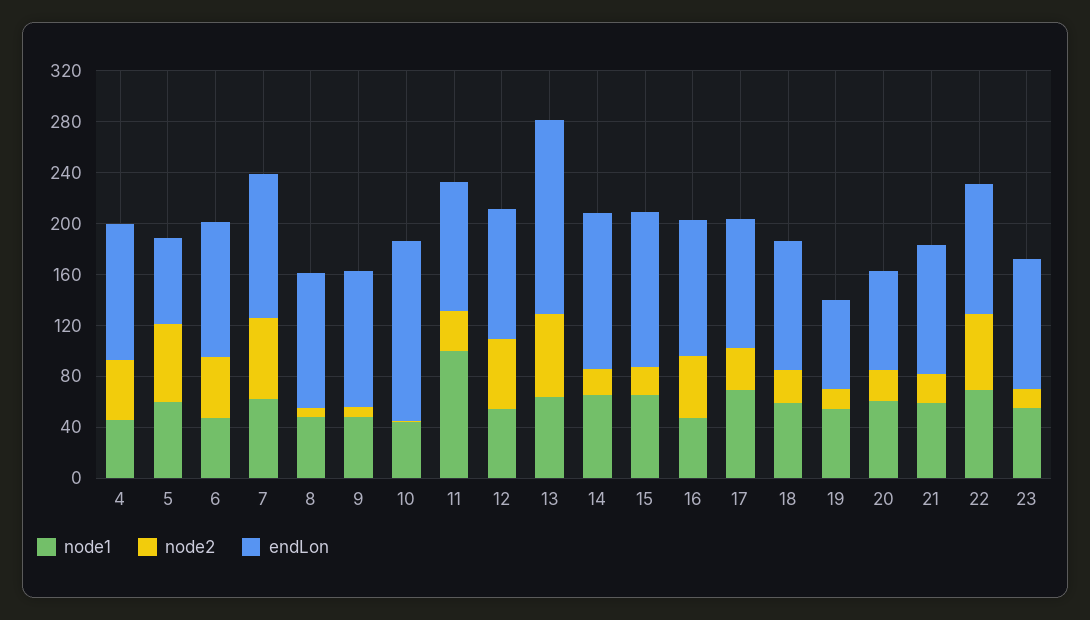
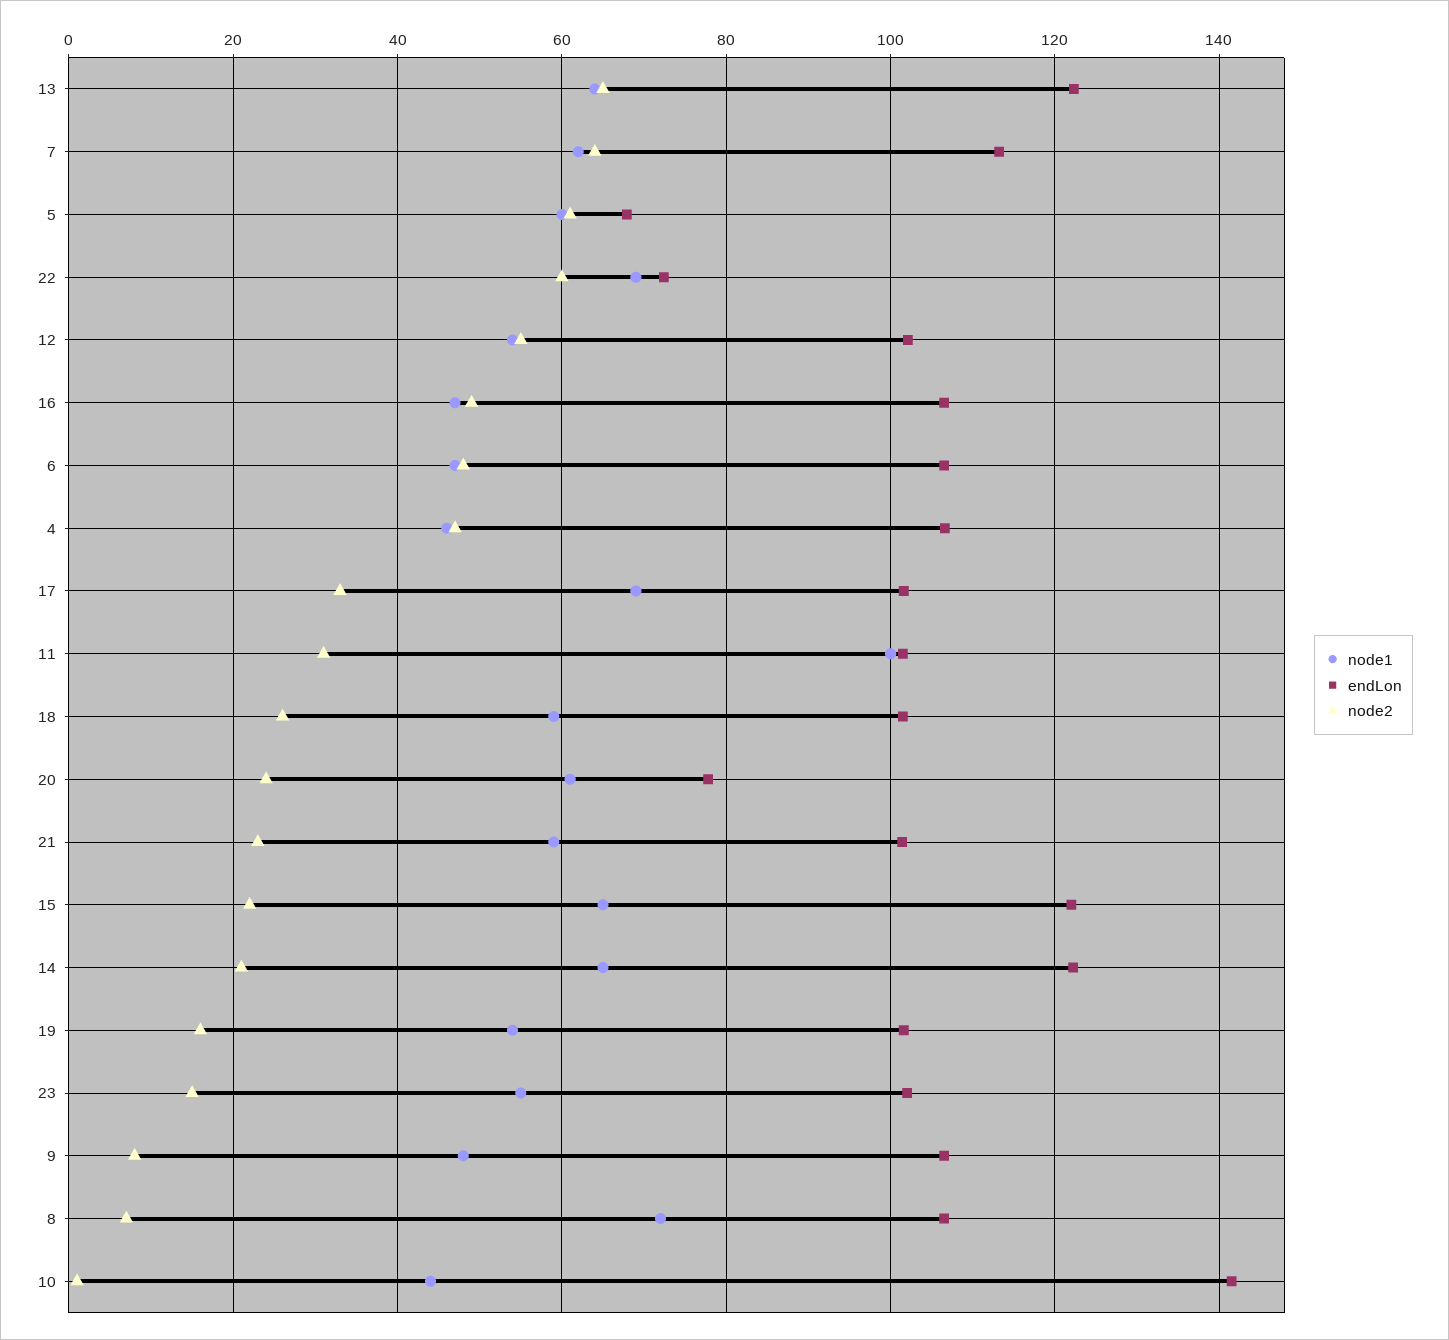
node1, 8: 50 -> 72
endLon, 13: 150 -> 122
endLon, 19: 70 -> 102
endLon, 22: 100 -> 72

